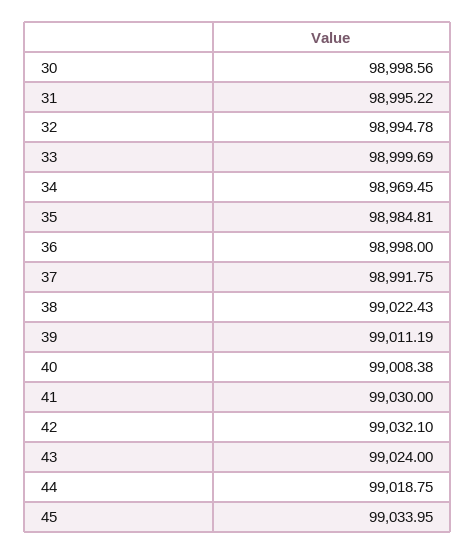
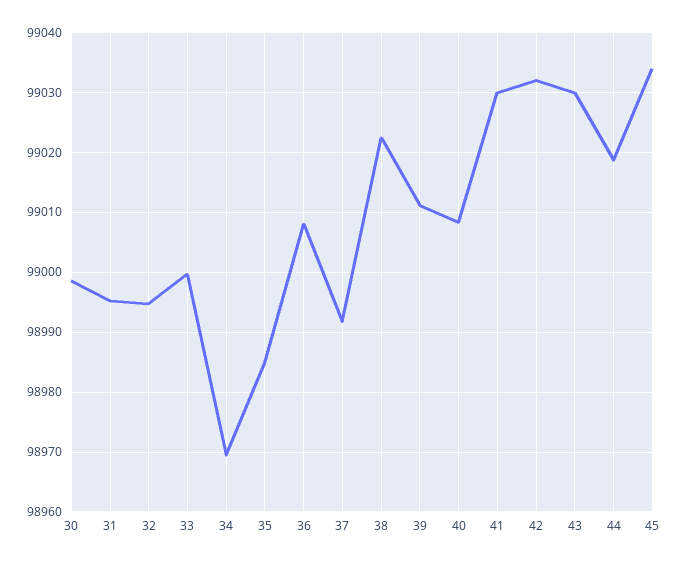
36: 98998 -> 99008
43: 99024 -> 99030

